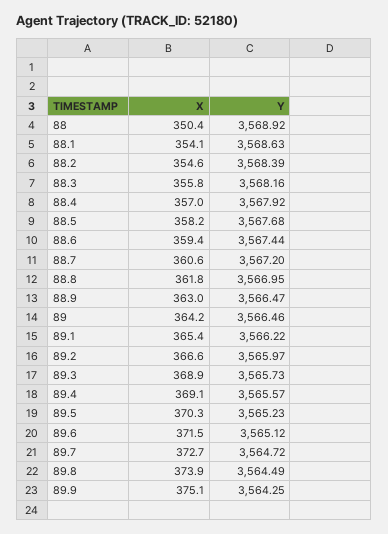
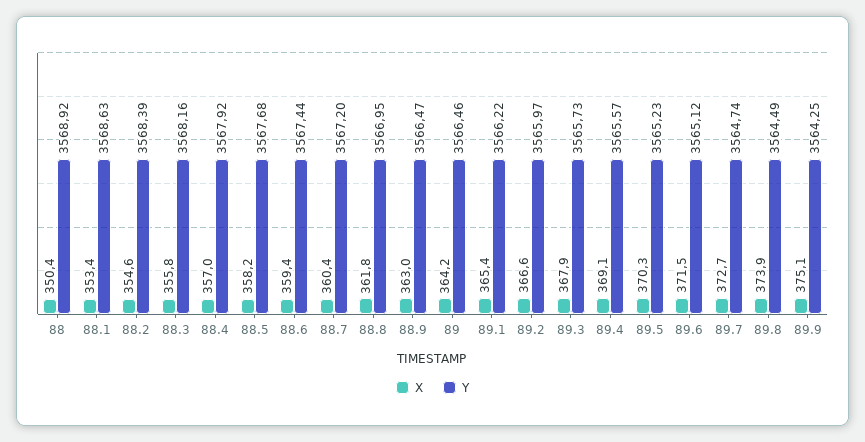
X, 88.1: 354.1 -> 353.4
X, 88.7: 360.6 -> 360.4
X, 89.3: 368.9 -> 367.9
Y, 89.7: 3564.72 -> 3564.74

